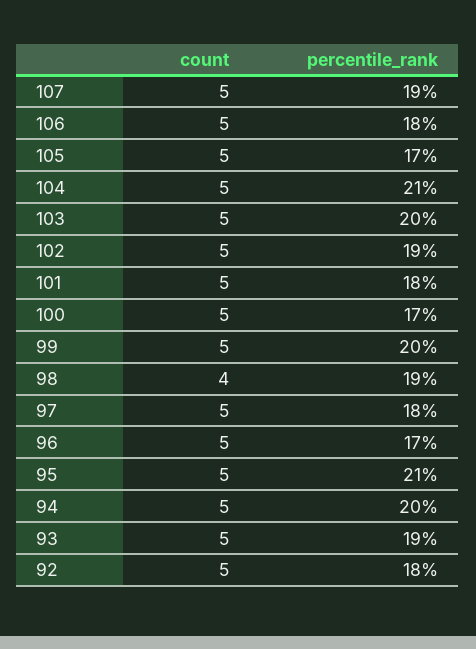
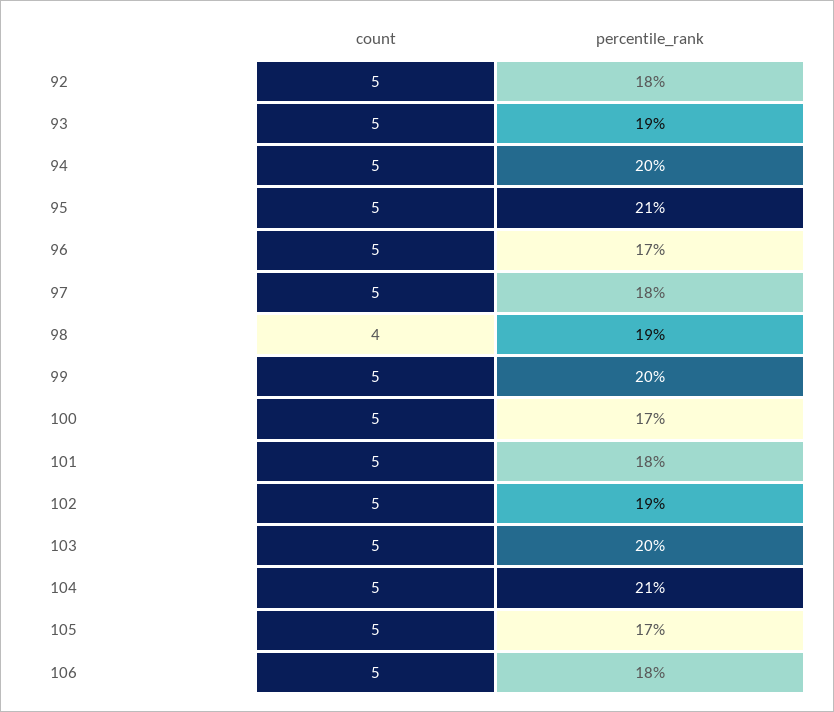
count, 107: 5 -> none
percentile_rank, 107: 19 -> none

